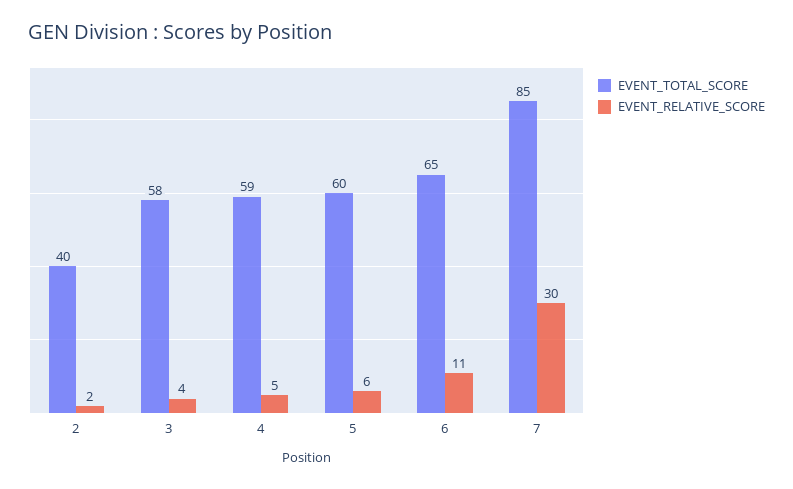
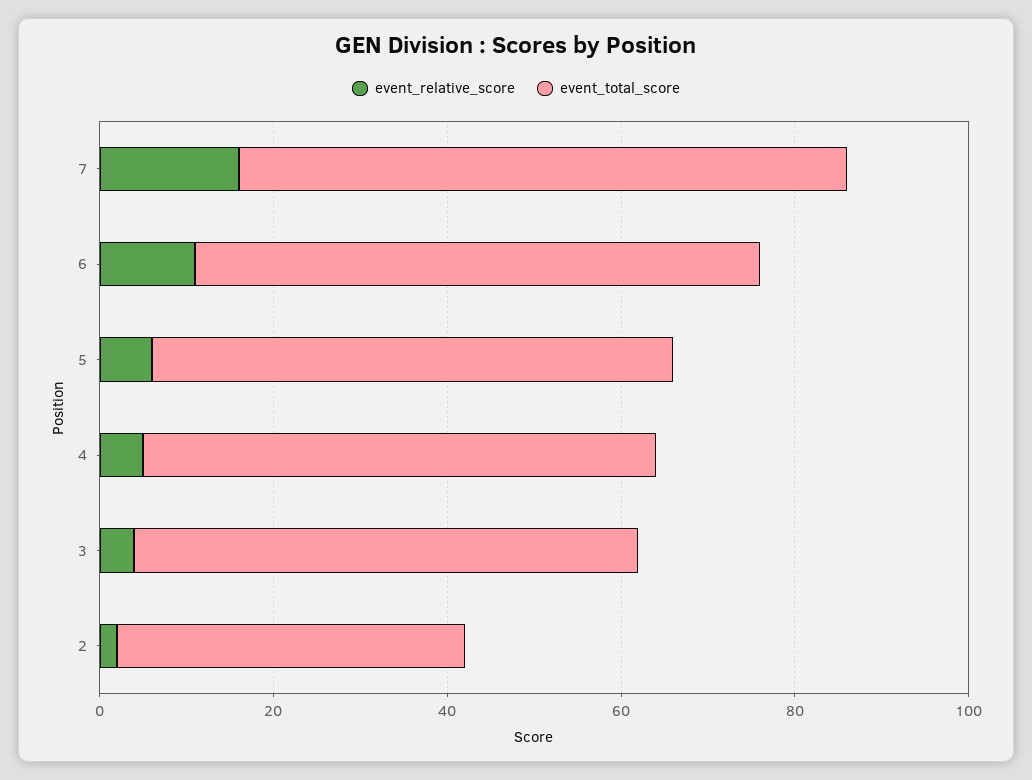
EVENT_TOTAL_SCORE, 7: 85 -> 70
EVENT_RELATIVE_SCORE, 7: 30 -> 15

